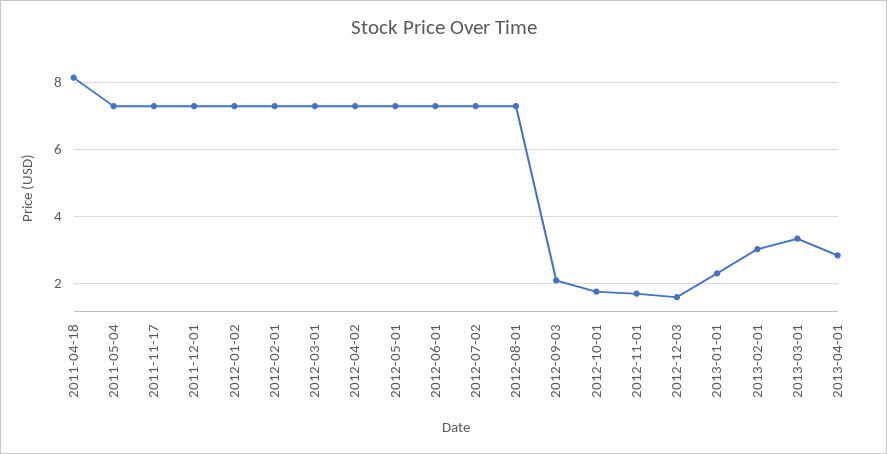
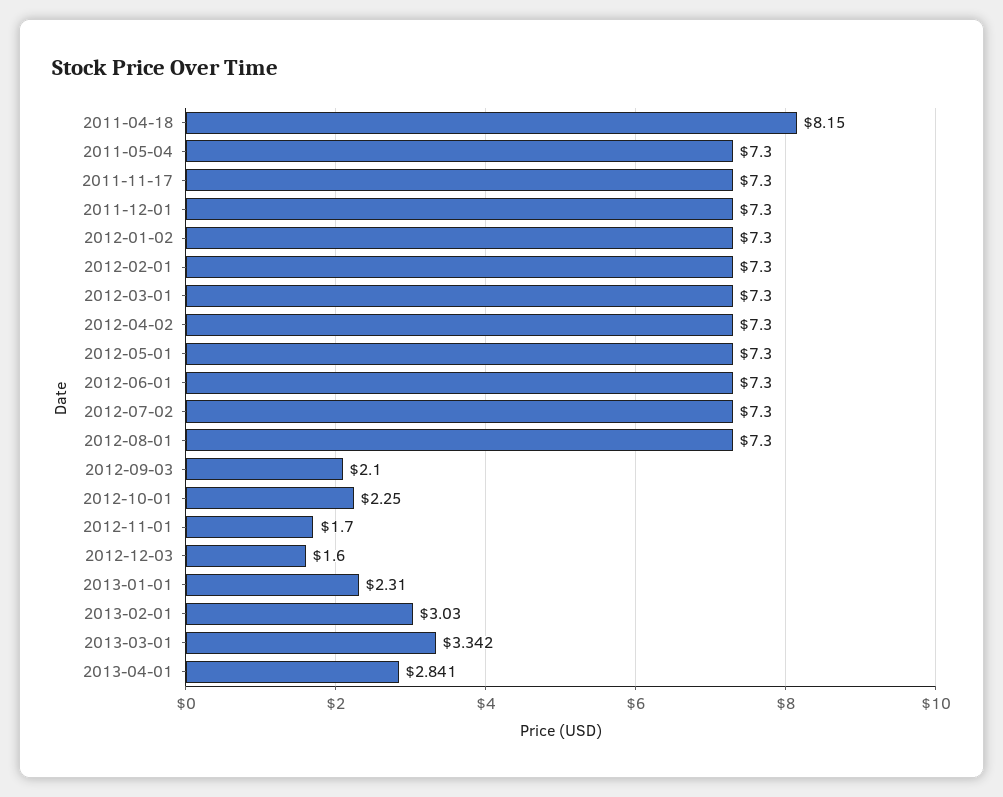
2012-10-01: 1.8 -> 2.25

